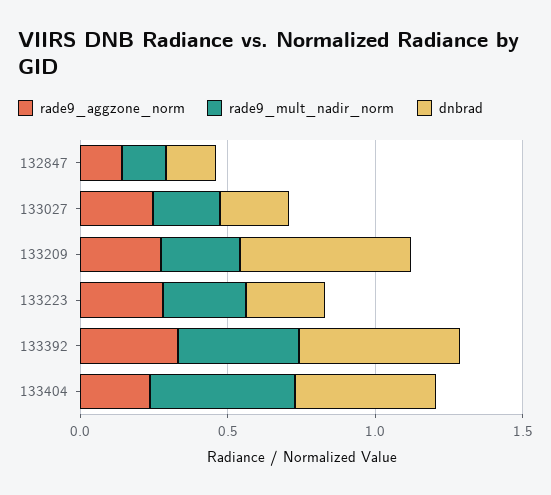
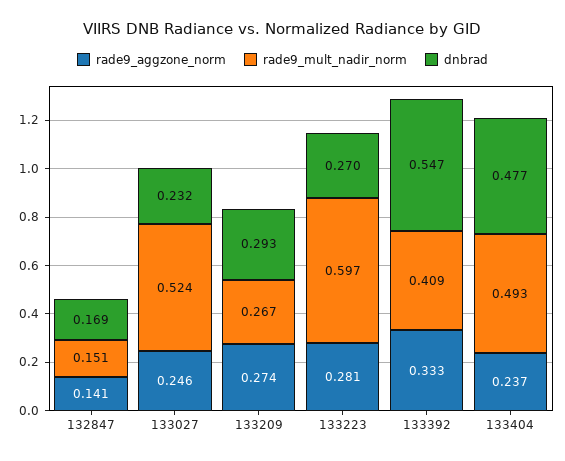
rade9_mult_nadir_norm, 133027: 0.2 -> 0.524
dnbrad, 133209: 0.6 -> 0.293
rade9_mult_nadir_norm, 133223: 0.3 -> 0.597

